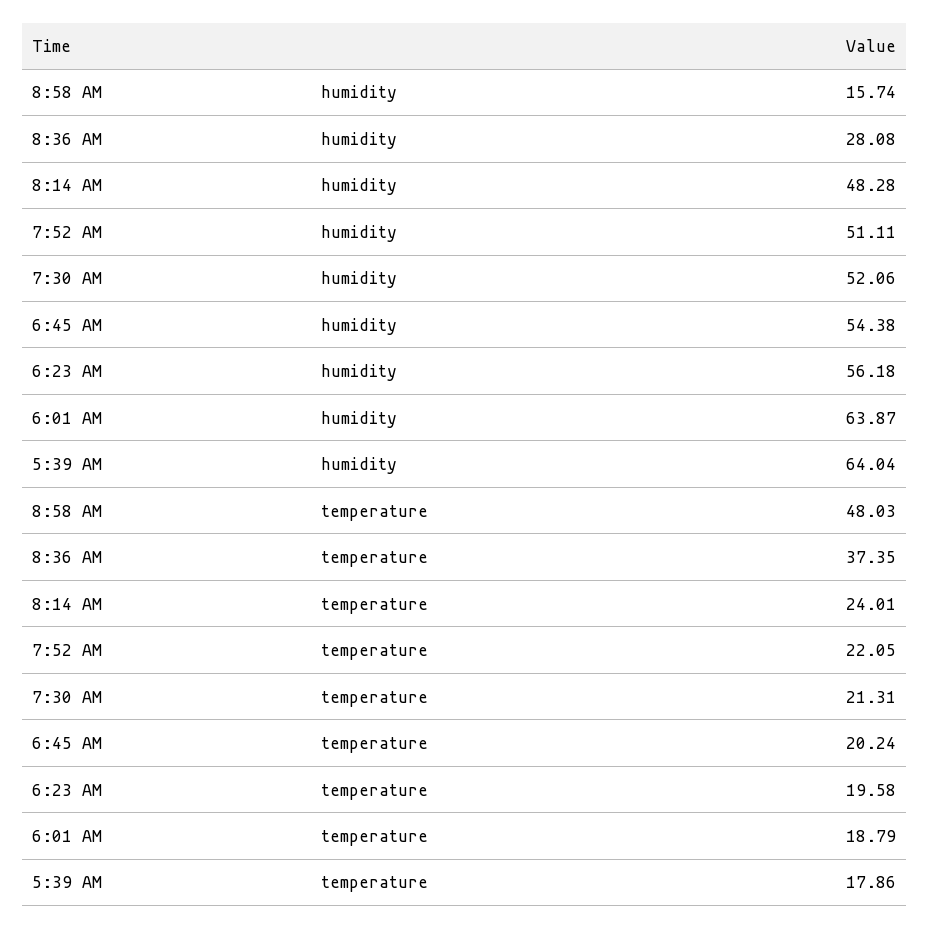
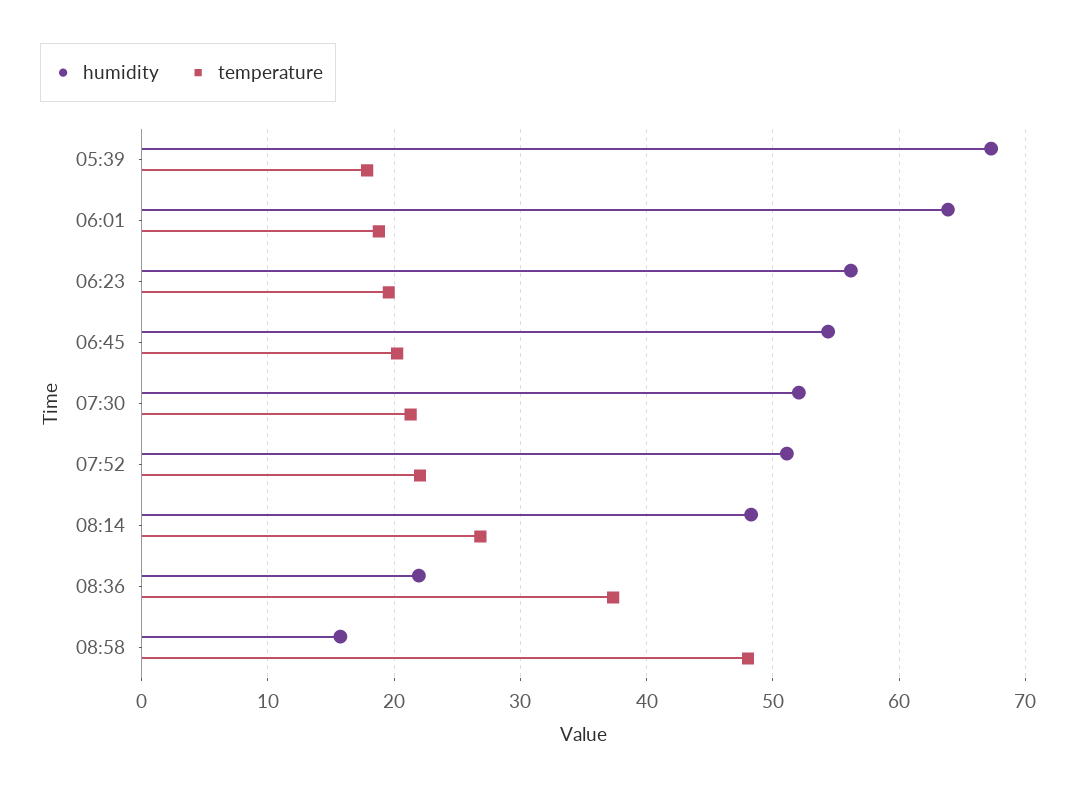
humidity, 8:36 AM: 28.08 -> 22
humidity, 5:39 AM: 64.04 -> 67
temperature, 8:14 AM: 24.01 -> 27

